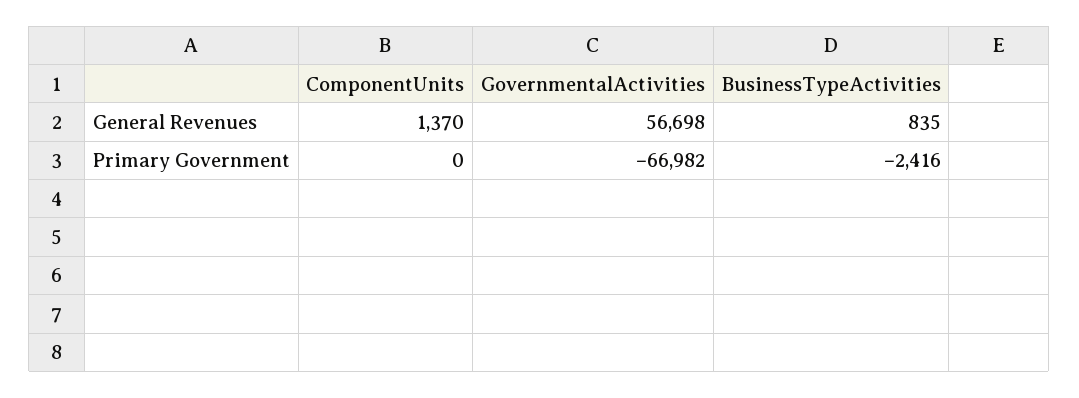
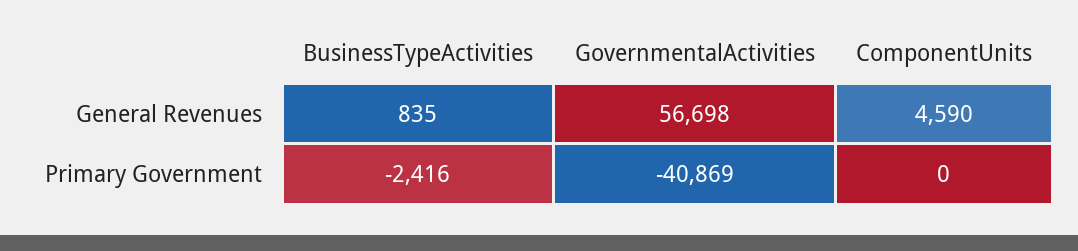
ComponentUnits, General Revenues: 1370 -> 4590
GovernmentalActivities, Primary Government: -66982 -> -40869

